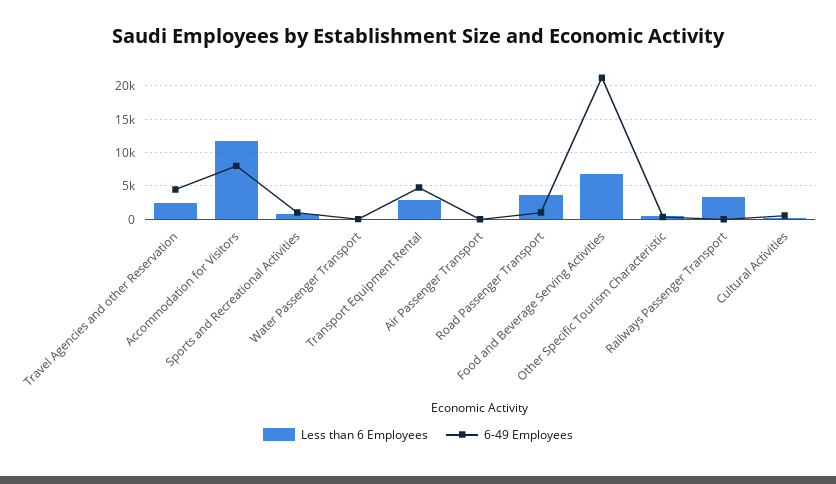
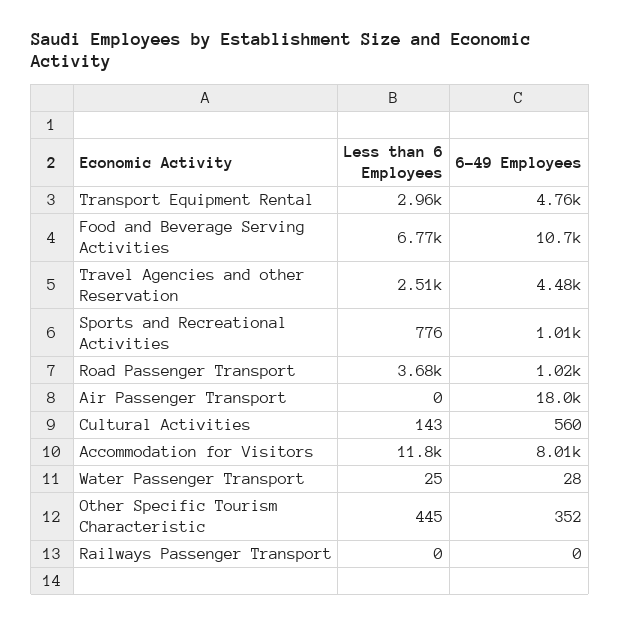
6-49 Employees, Air Passenger Transport: 0 -> 18000
6-49 Employees, Food and Beverage Serving Activities: 21000 -> 10700
Less than 6 Employees, Railways Passenger Transport: 3000 -> 0

